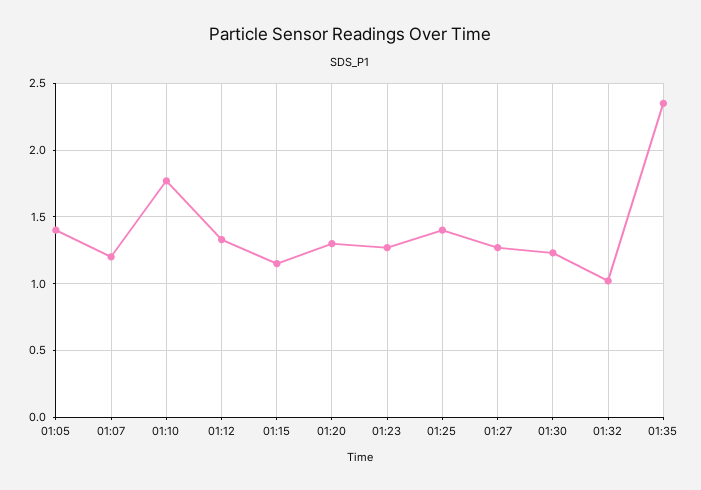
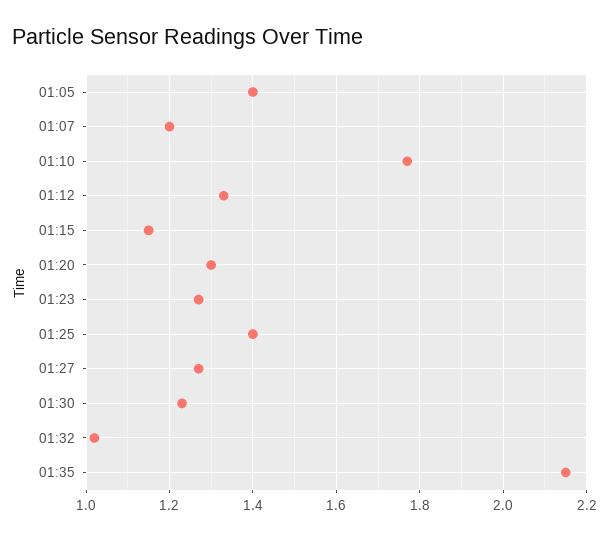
01:35: 2.35 -> 2.15

